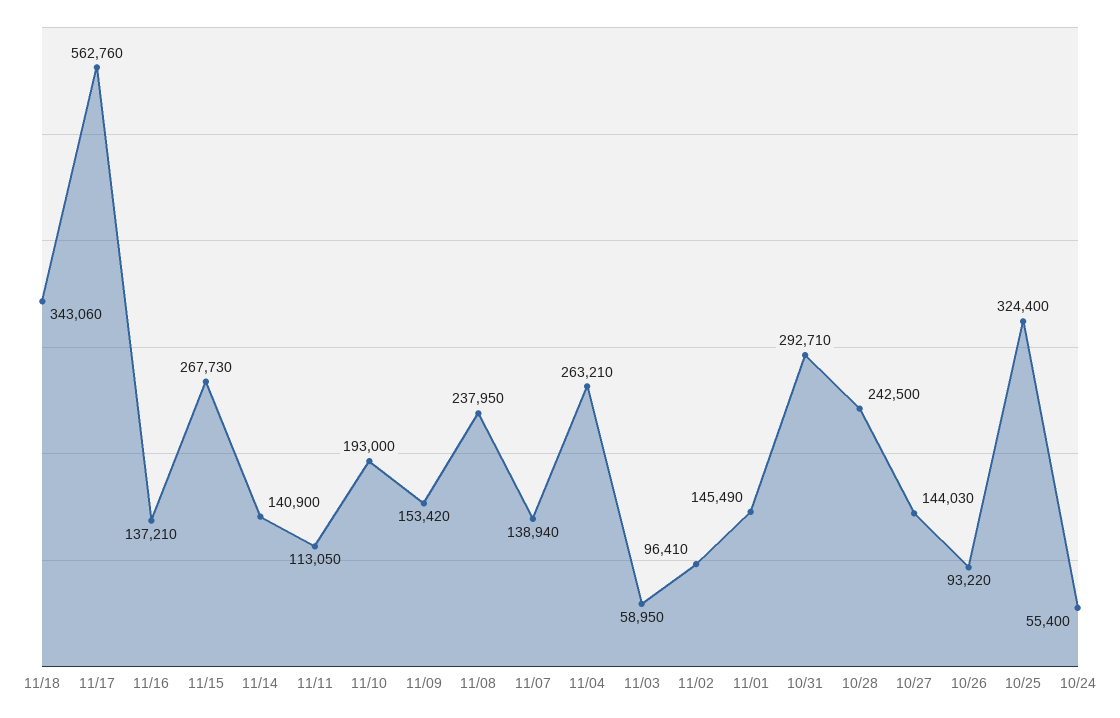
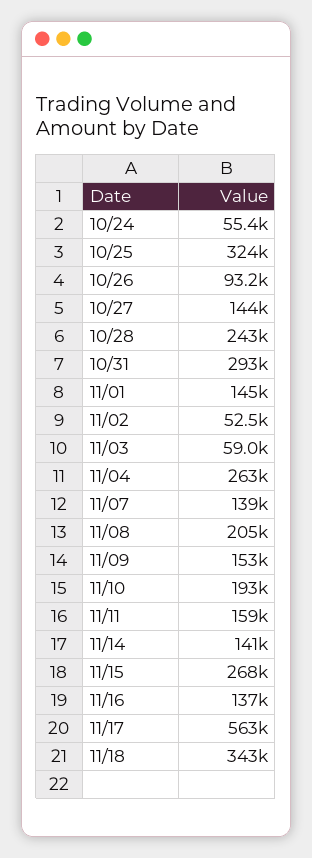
11/11: 113050 -> 159000
11/08: 237950 -> 205000
11/02: 96410 -> 52500

